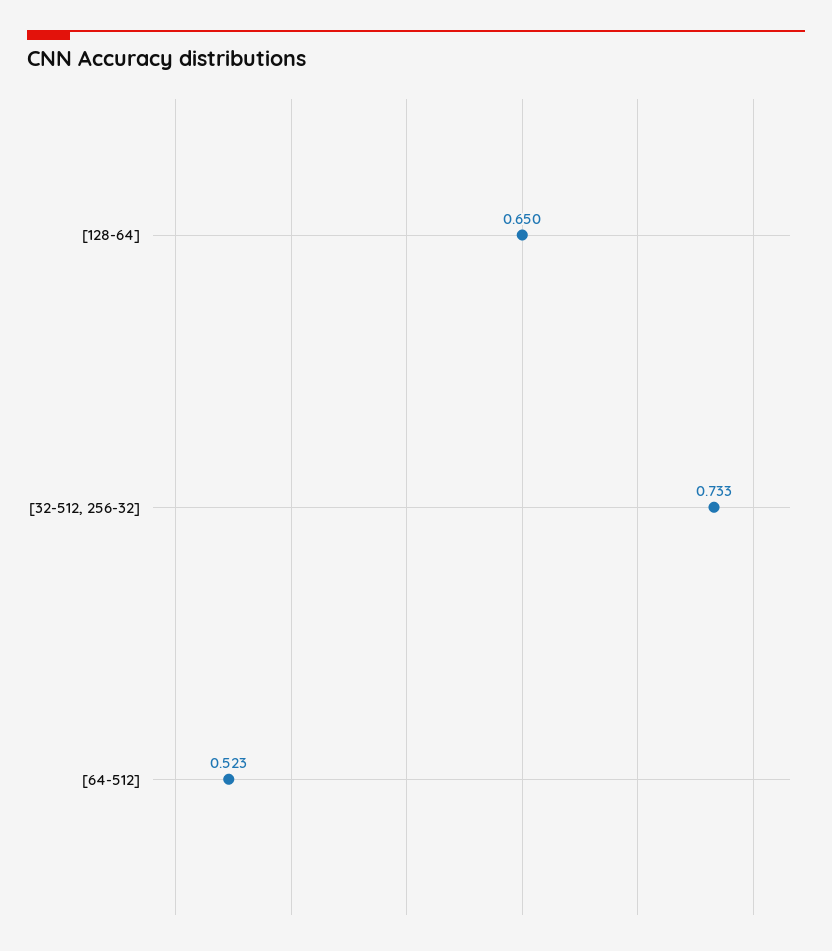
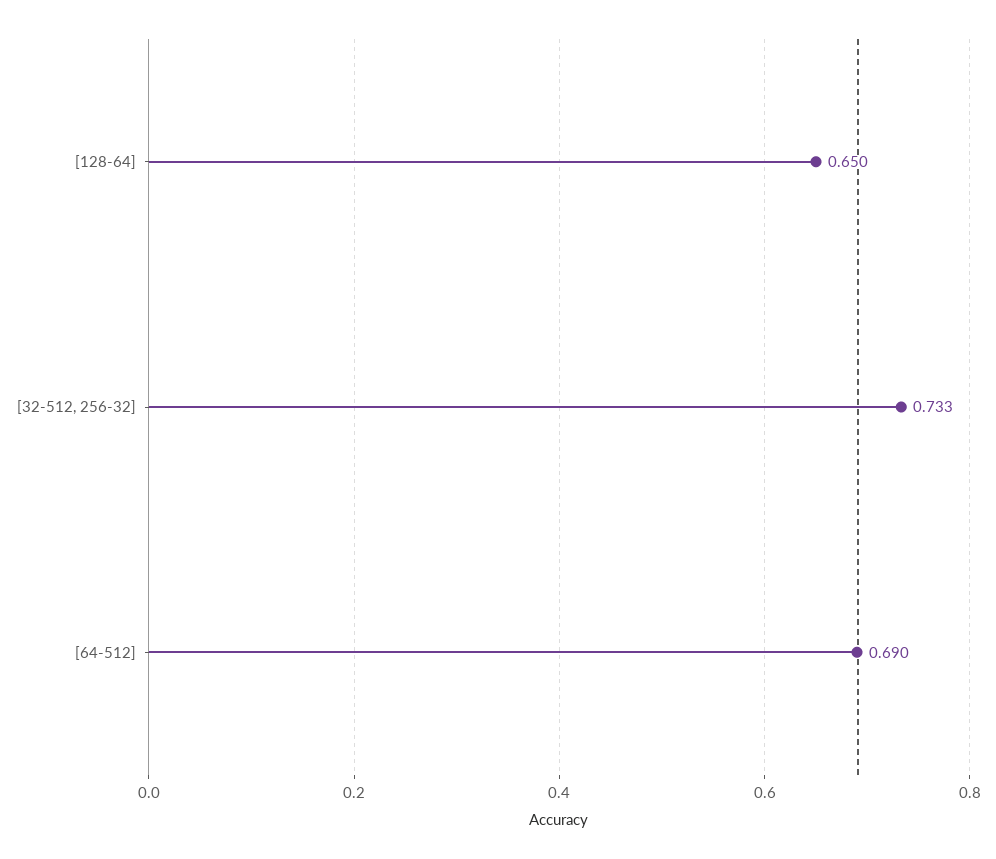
[64-512]: 0.523 -> 0.69

